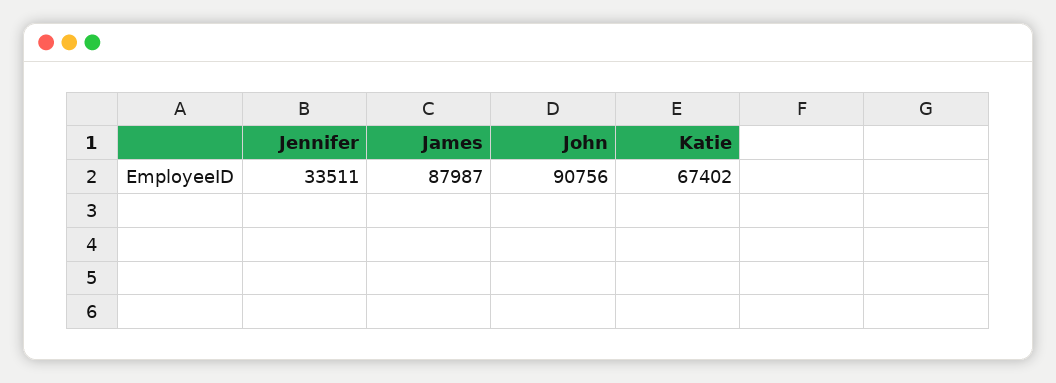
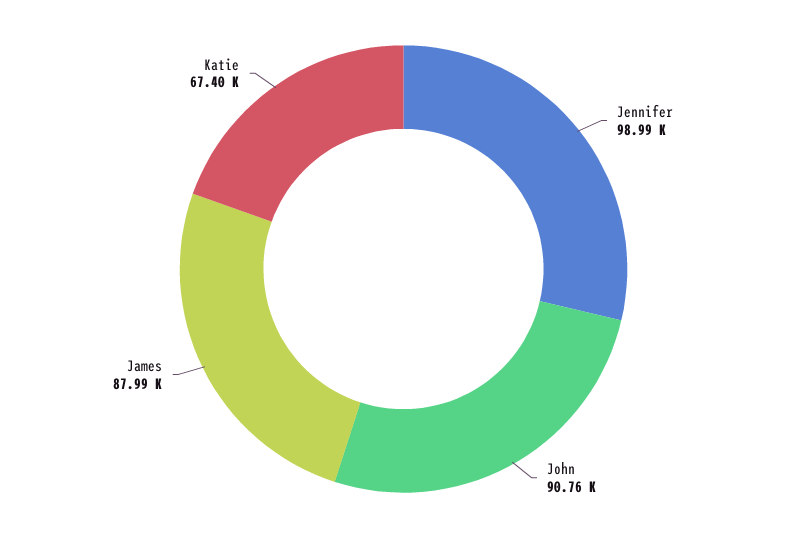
Jennifer: 33511 -> 98990

